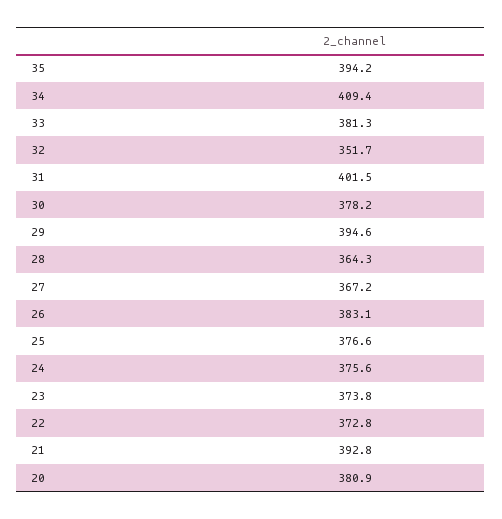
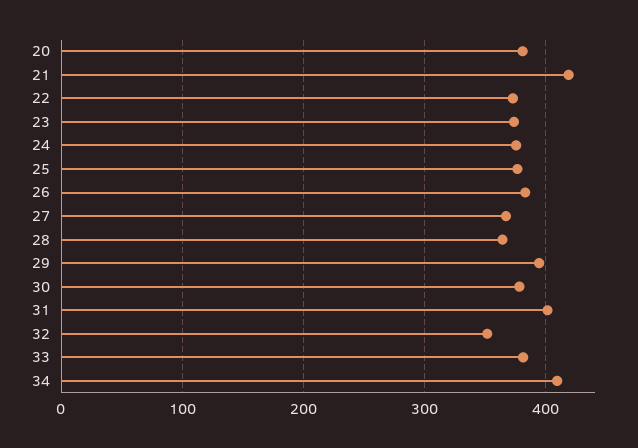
35: 394.2 -> none
21: 392.8 -> 420

